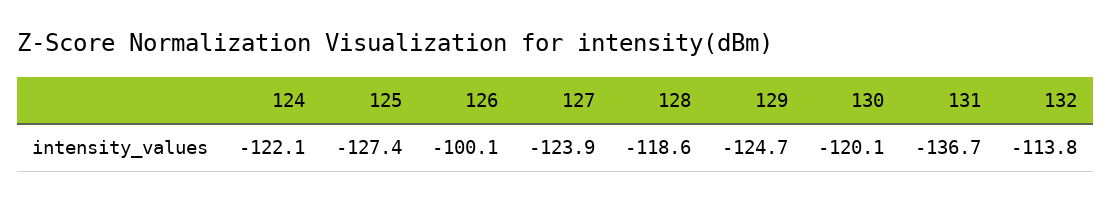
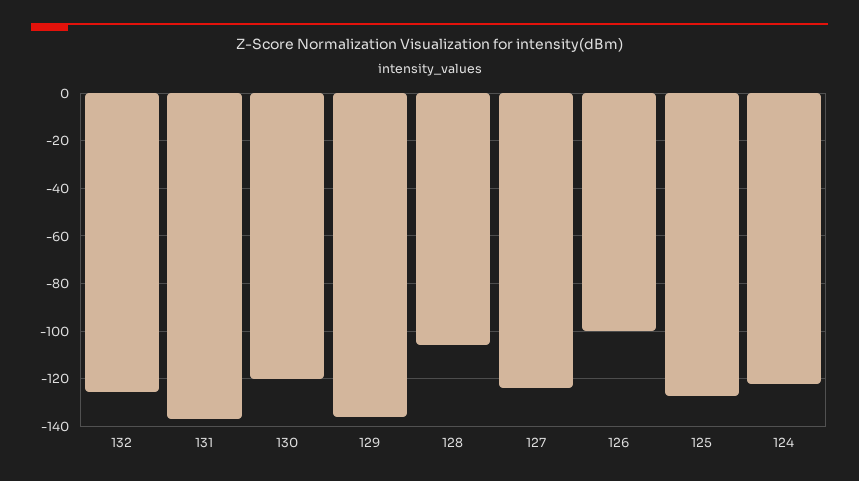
128: -118.6 -> -105
129: -124.7 -> -135
132: -113.8 -> -125

